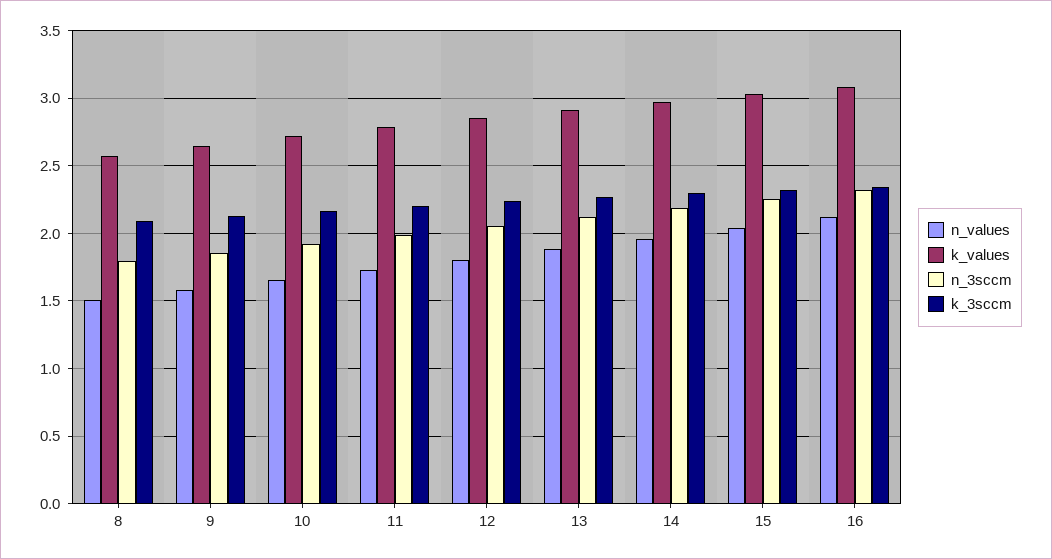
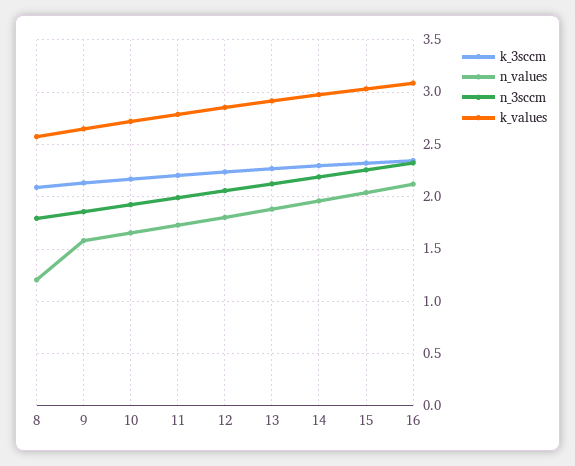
n_values, 8: 1.5 -> 1.2

